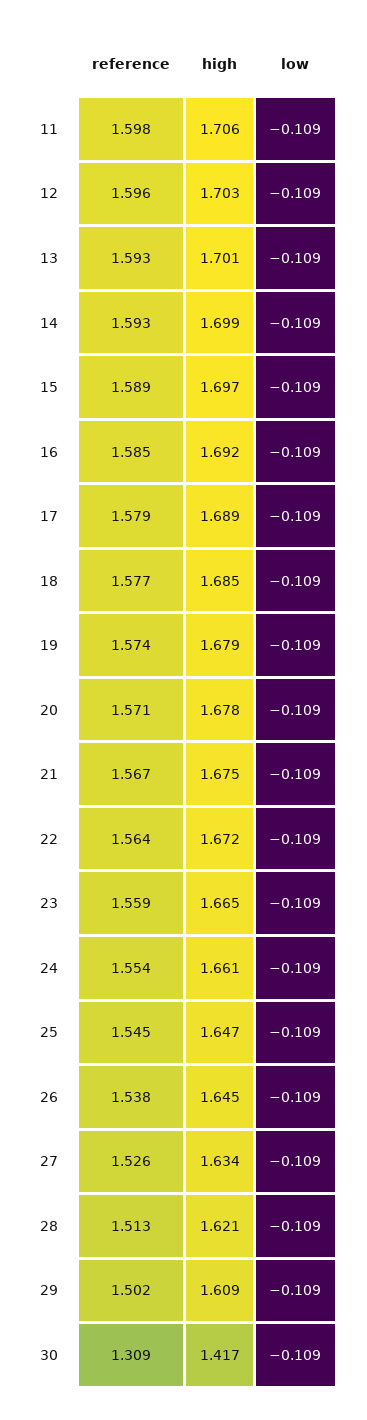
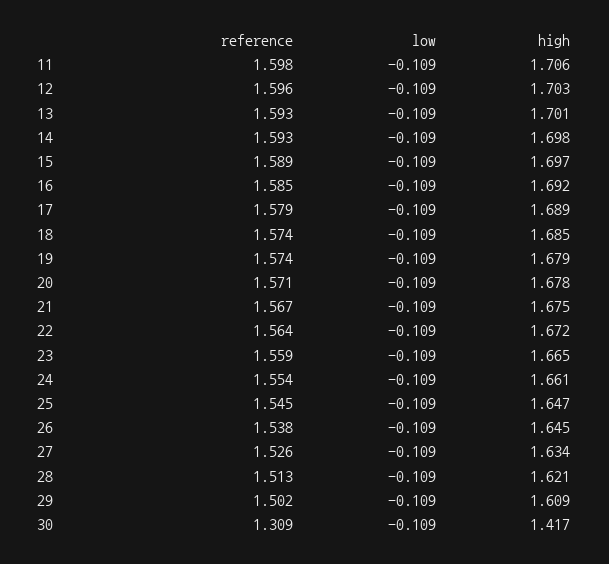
high, 14: 1.699 -> 1.698
reference, 18: 1.577 -> 1.574

